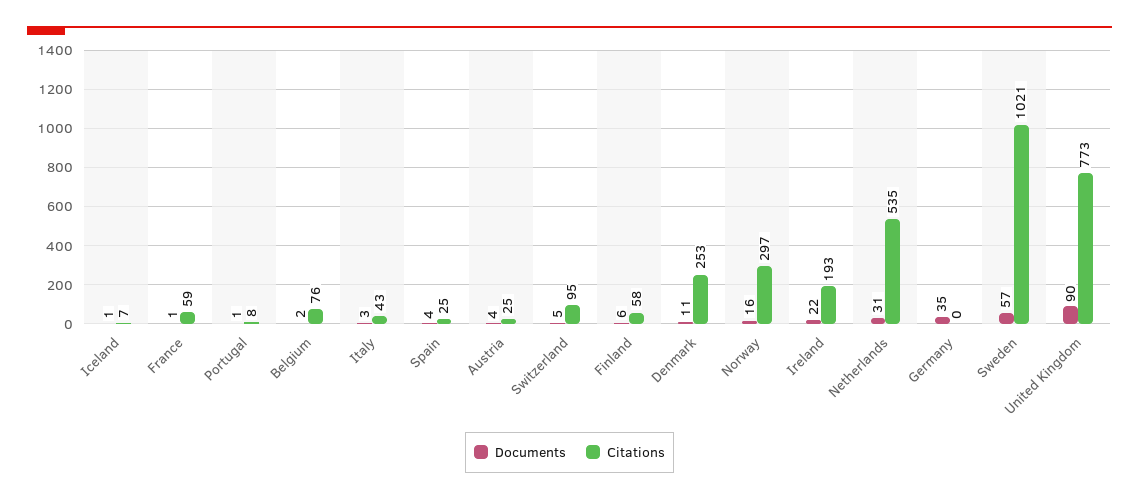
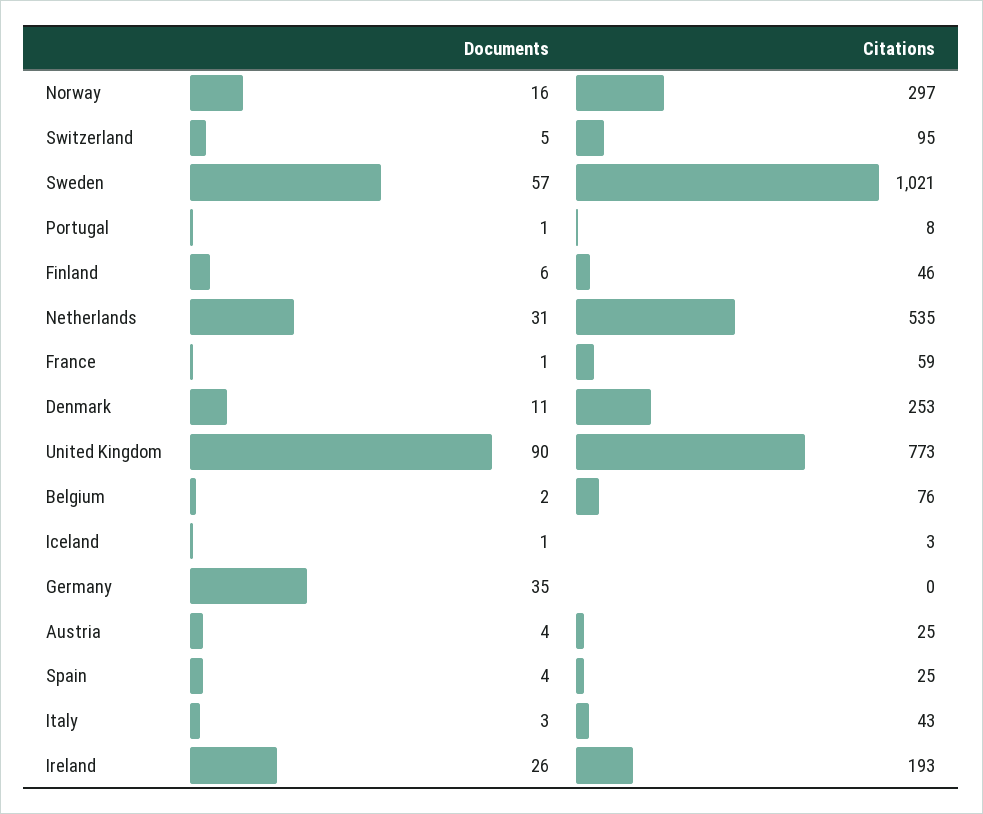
Citations, Iceland: 7 -> 3
Citations, Finland: 58 -> 46
Documents, Ireland: 22 -> 26

